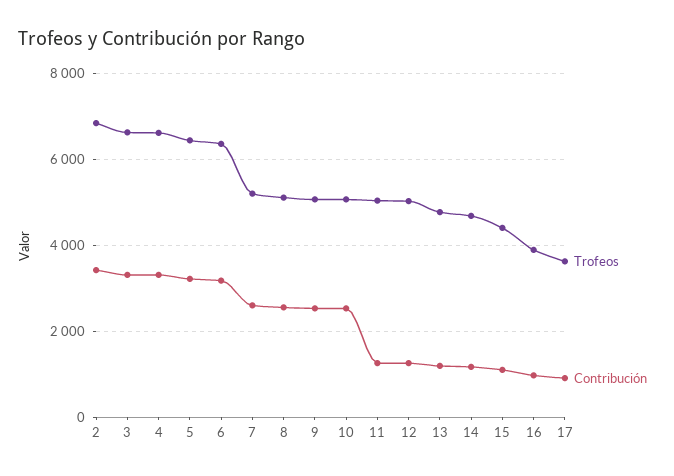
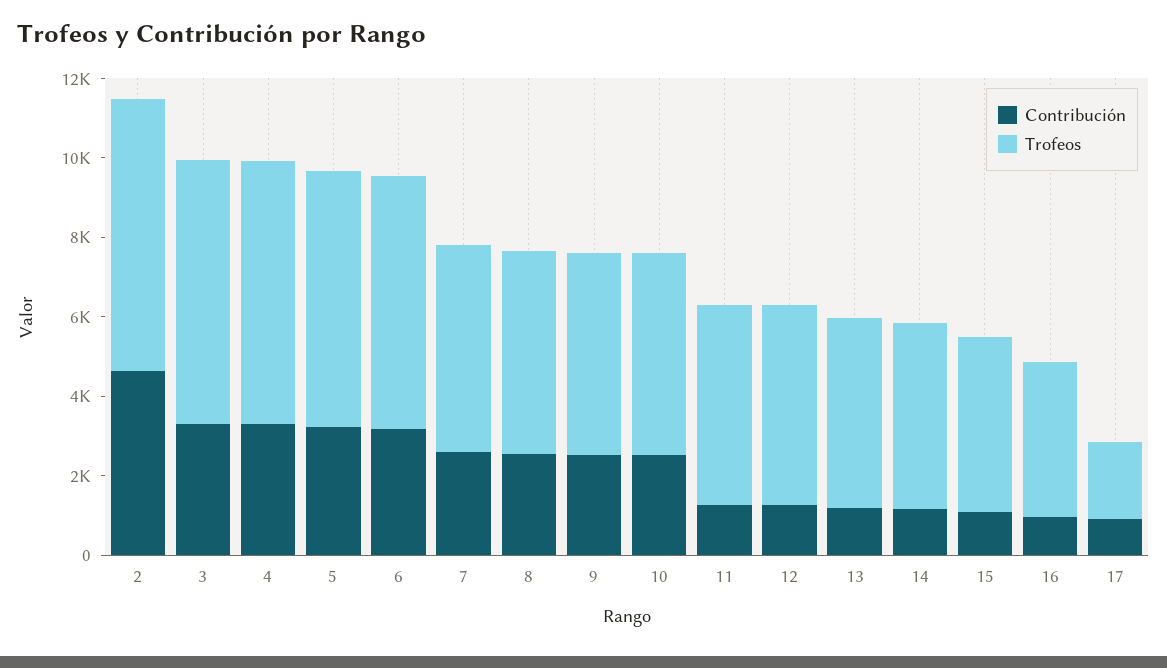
Contribución, 2: 3400 -> 4500
Trofeos, 17: 3600 -> 2000

